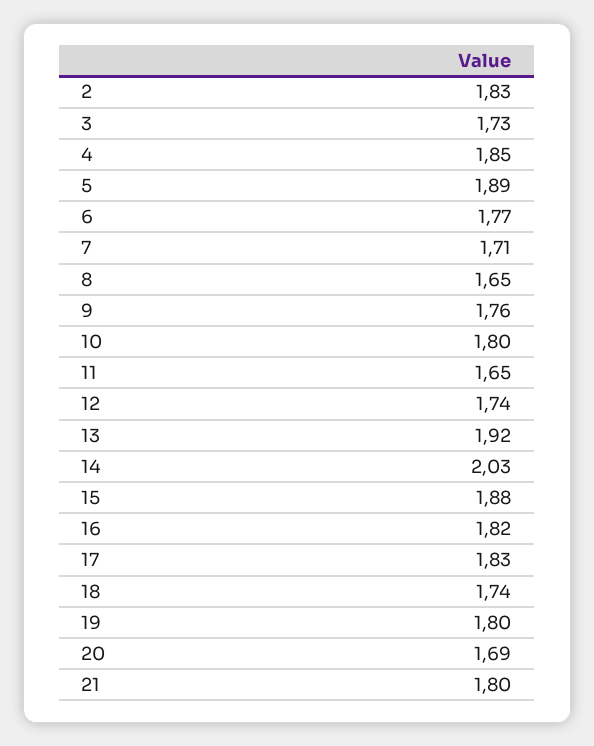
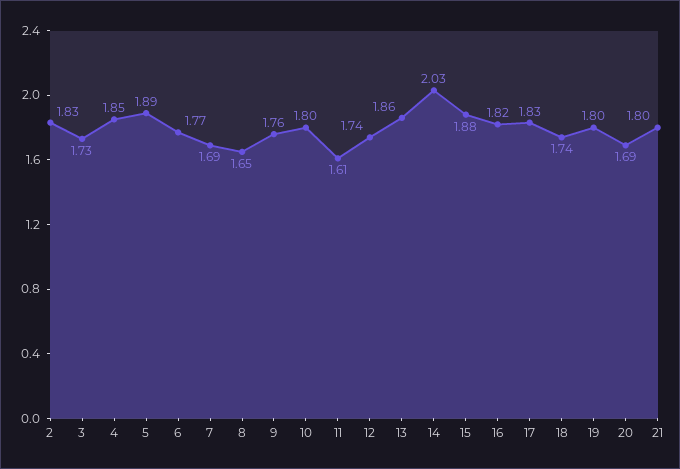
7: 1.71 -> 1.69
11: 1.65 -> 1.61
13: 1.92 -> 1.86

